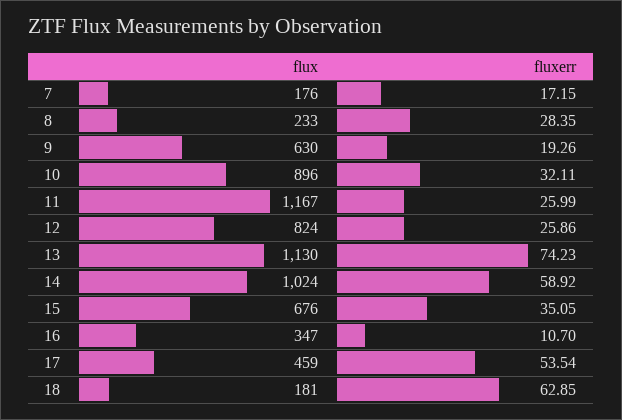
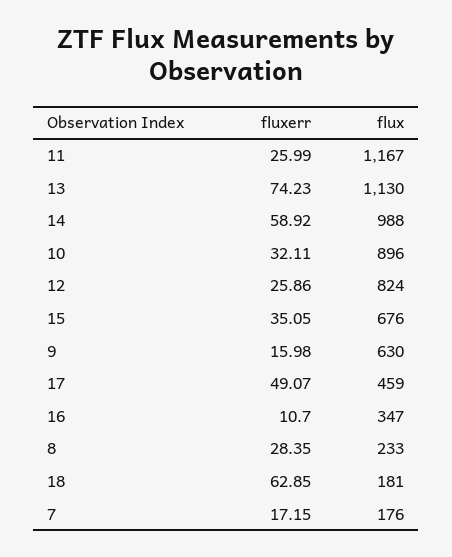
fluxerr, 9: 19.26 -> 15.98
flux, 14: 1024 -> 988
fluxerr, 17: 53.54 -> 49.07

